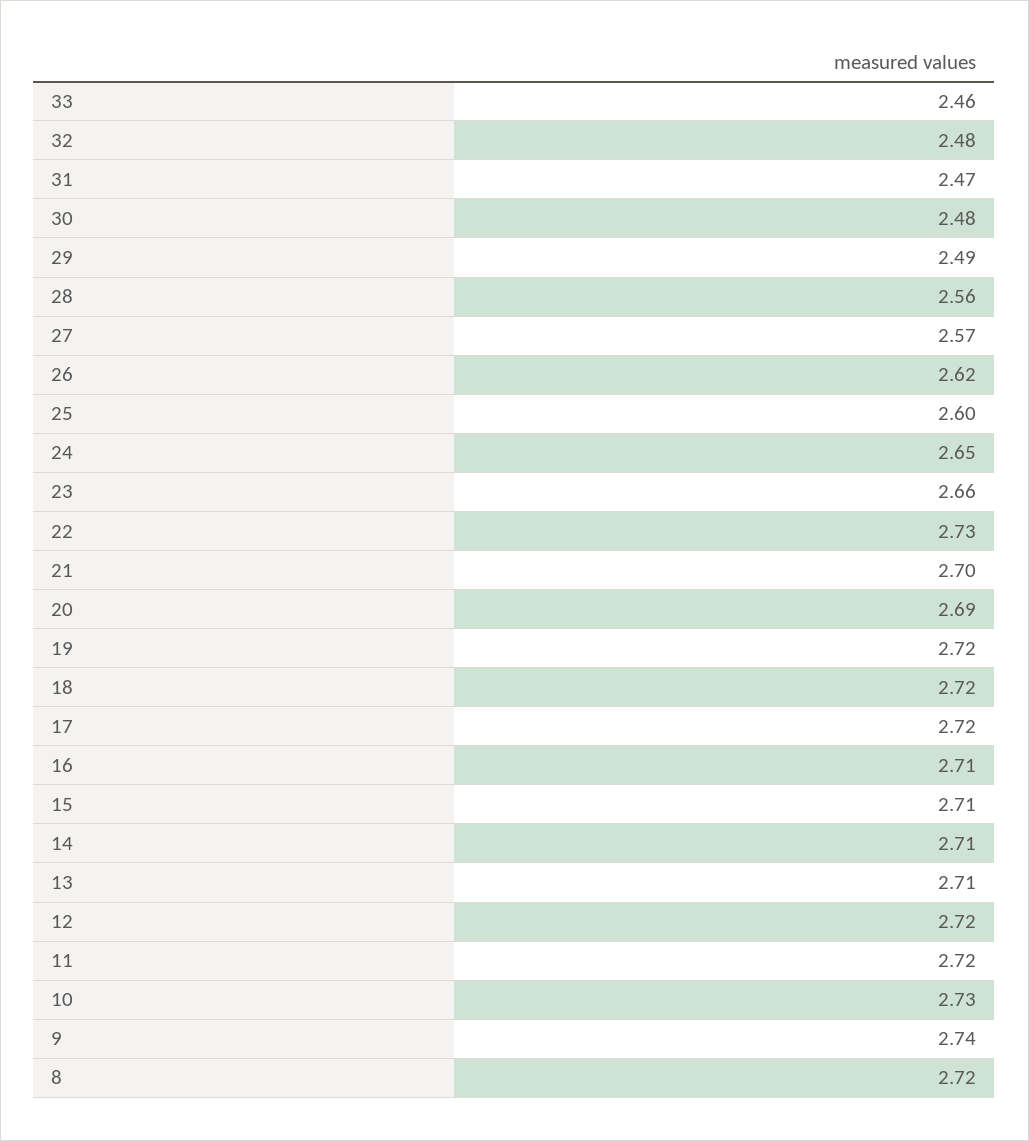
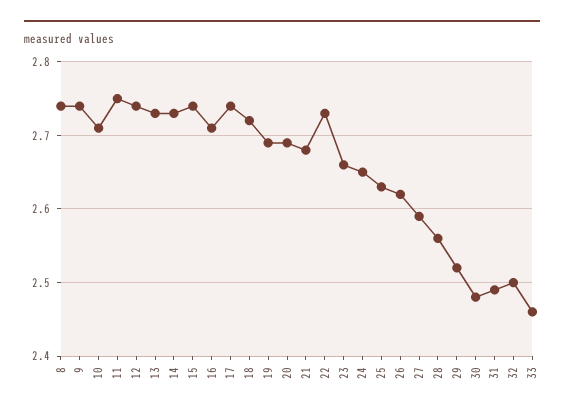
32: 2.48 -> 2.5
31: 2.47 -> 2.49
29: 2.49 -> 2.52
27: 2.57 -> 2.59
25: 2.6 -> 2.63
21: 2.7 -> 2.68
19: 2.72 -> 2.69
17: 2.72 -> 2.74
15: 2.71 -> 2.74
14: 2.71 -> 2.73
13: 2.71 -> 2.73
12: 2.72 -> 2.74
11: 2.72 -> 2.75
10: 2.73 -> 2.71
8: 2.72 -> 2.74

